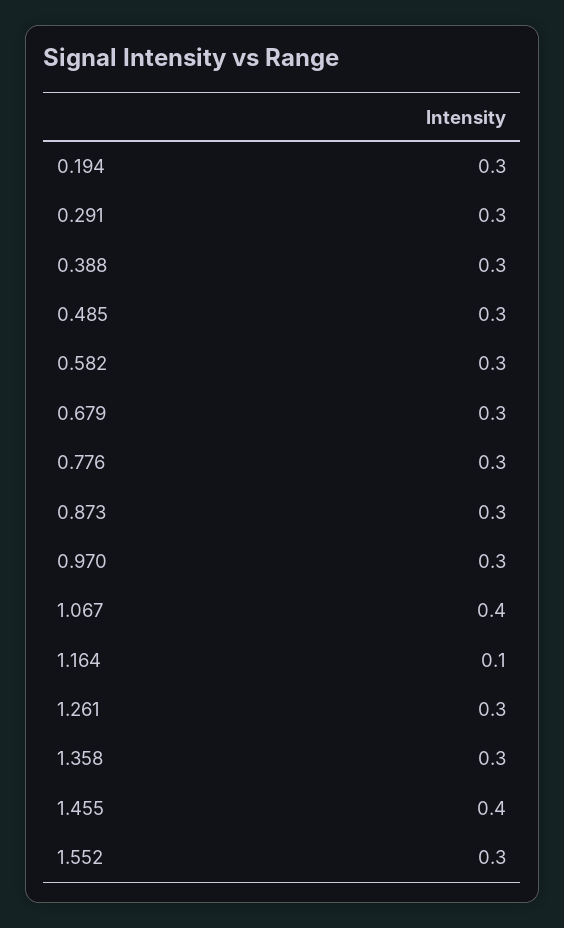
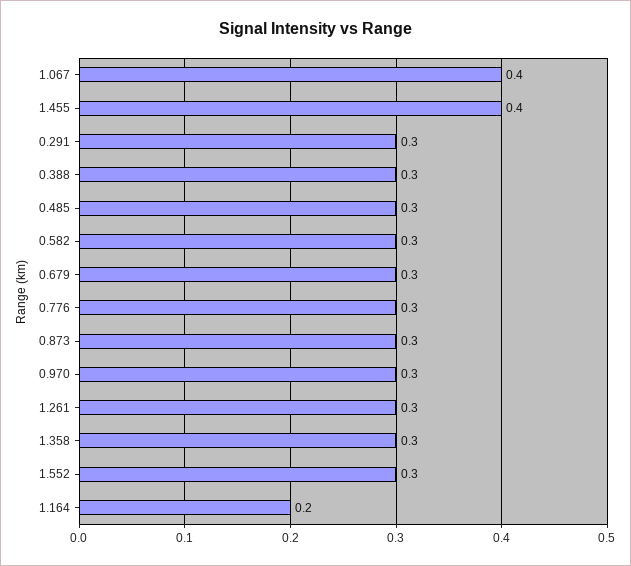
0.194: 0.3 -> none
1.164: 0.1 -> 0.2

